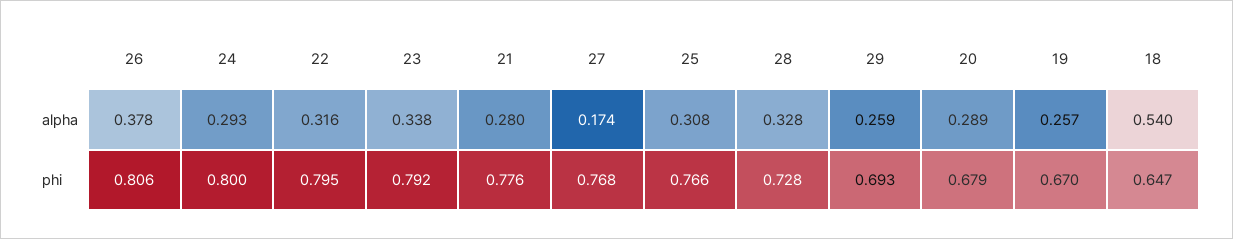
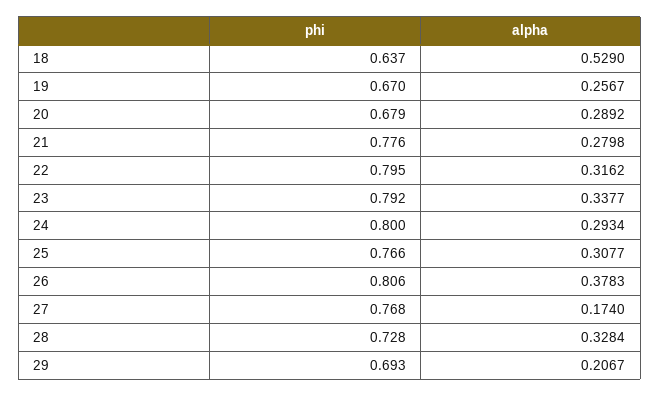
29, alpha: 0.259 -> 0.2067
18, alpha: 0.54 -> 0.529
18, phi: 0.647 -> 0.637

